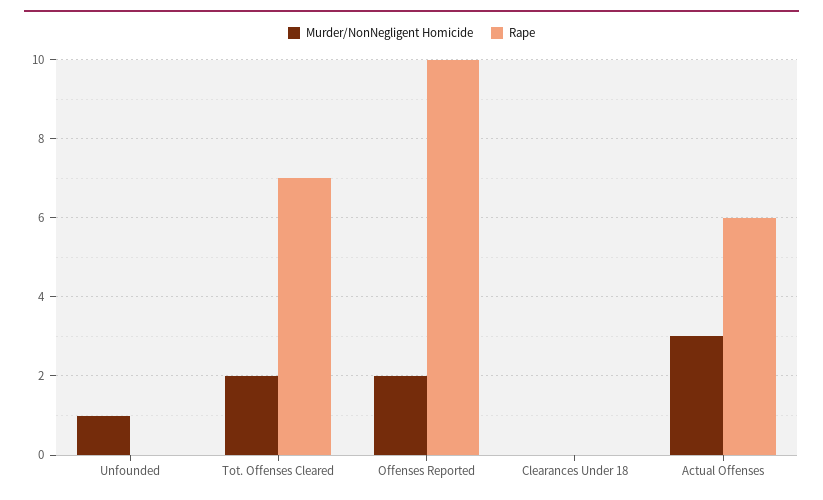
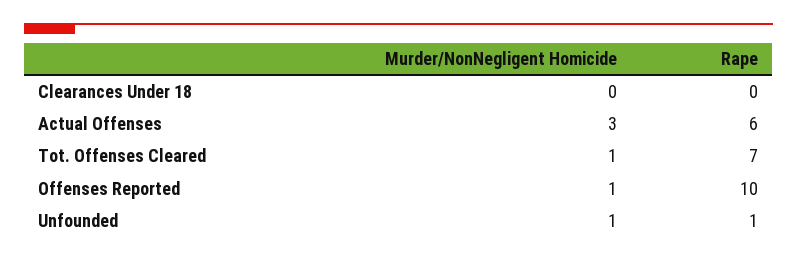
Rape, Unfounded: 0 -> 1
Murder/NonNegligent Homicide, Tot. Offenses Cleared: 2 -> 1
Murder/NonNegligent Homicide, Offenses Reported: 2 -> 1

